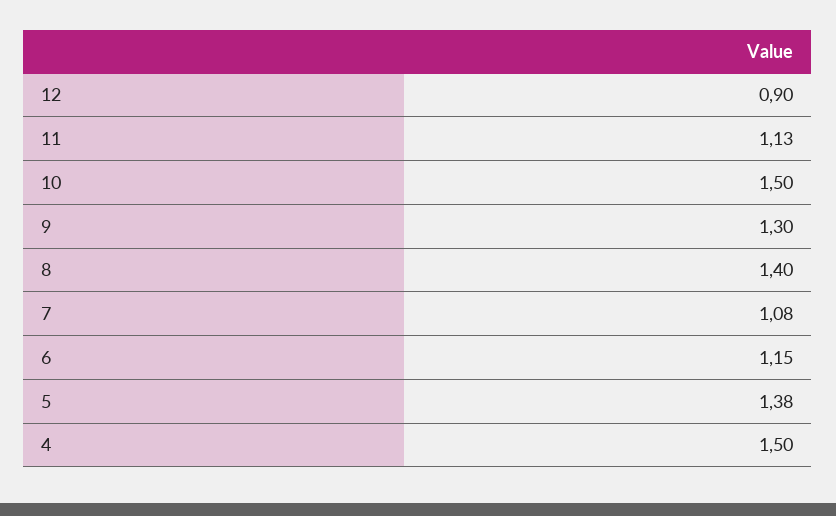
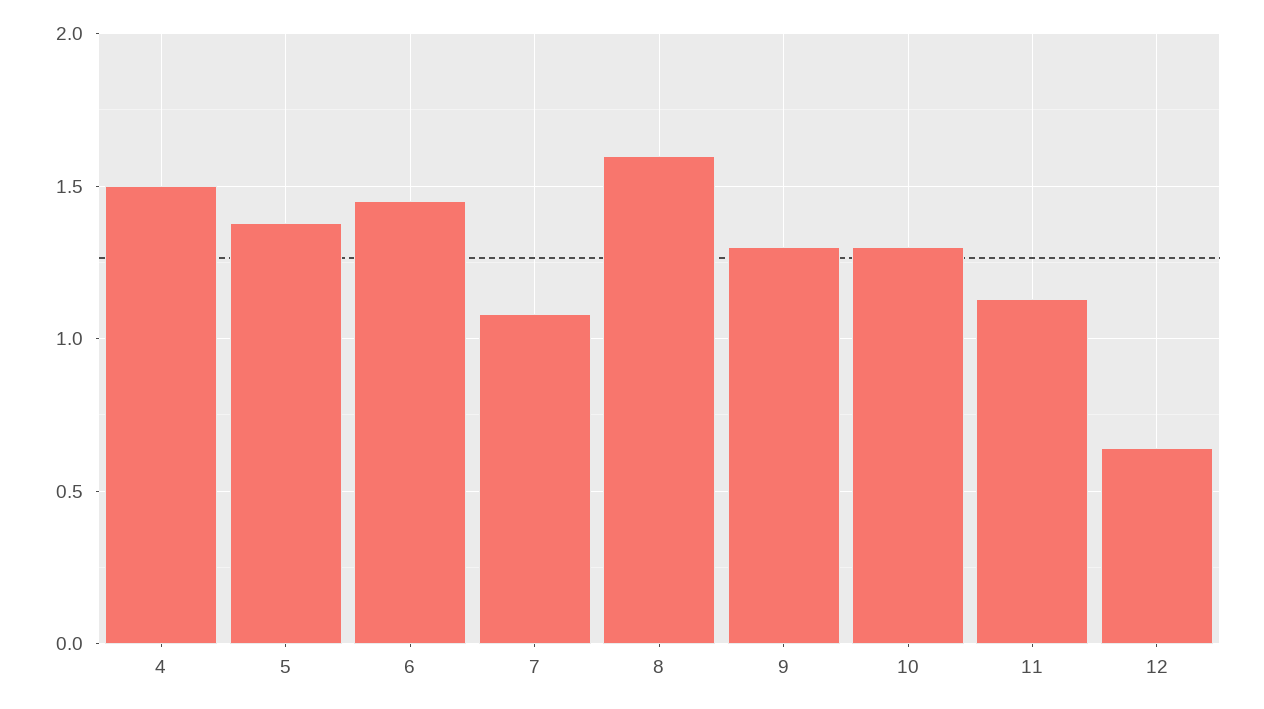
12: 0.9 -> 0.65
10: 1.5 -> 1.3
8: 1.4 -> 1.6
6: 1.15 -> 1.45

